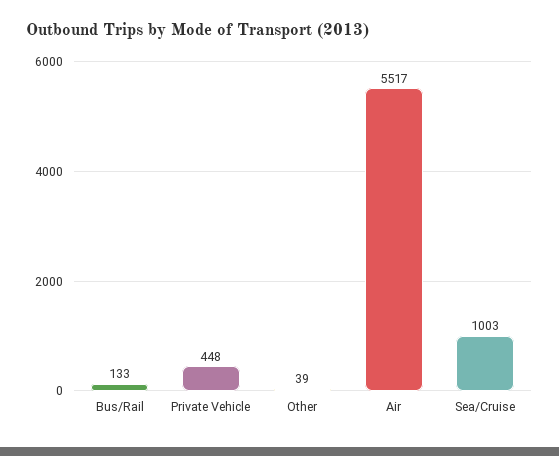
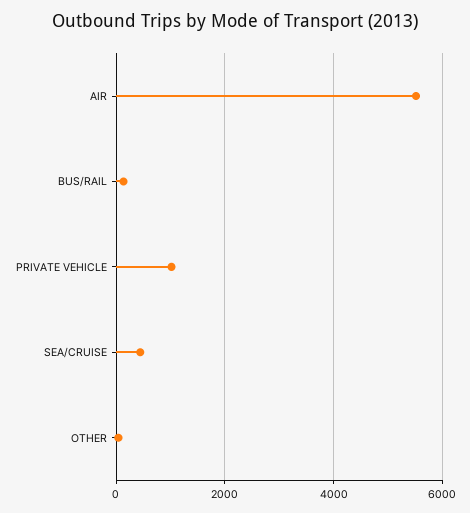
Private Vehicle: 448 -> 1000
Sea/Cruise: 1003 -> 400

